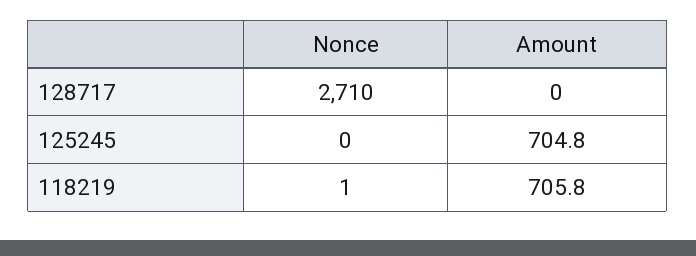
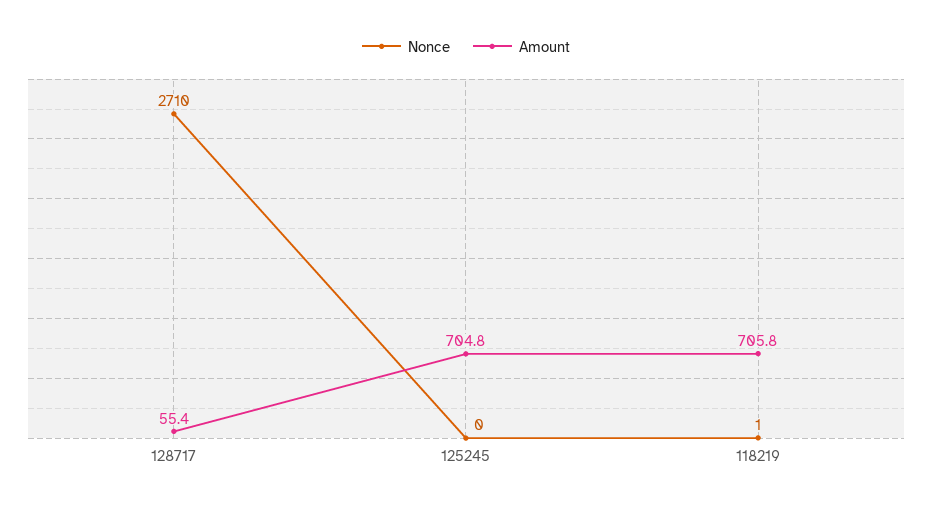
Amount, 128717: 0 -> 55.4

